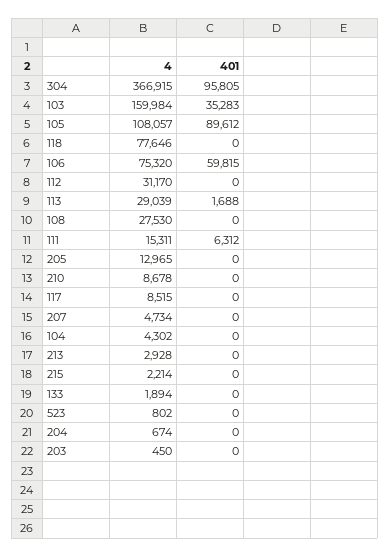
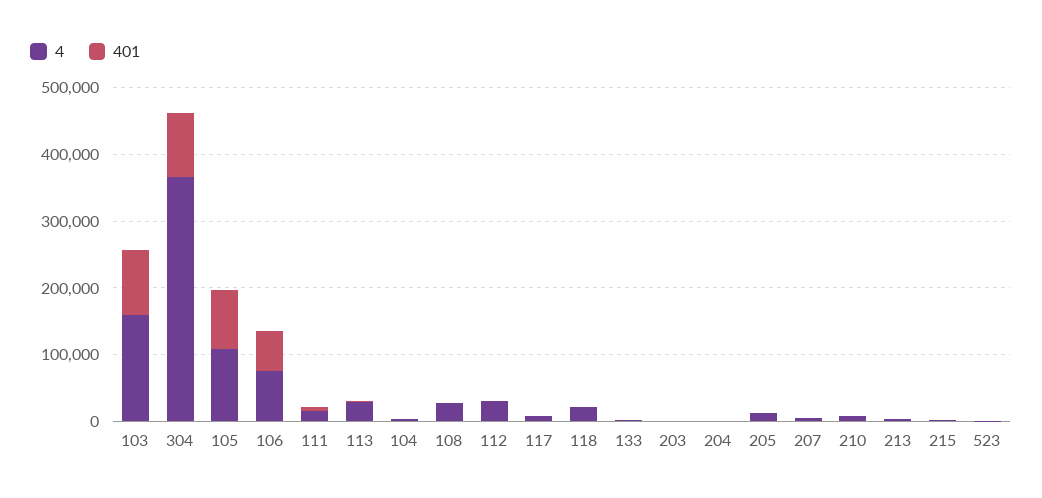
401, 103: 35283 -> 100000
4, 118: 77646 -> 20000

